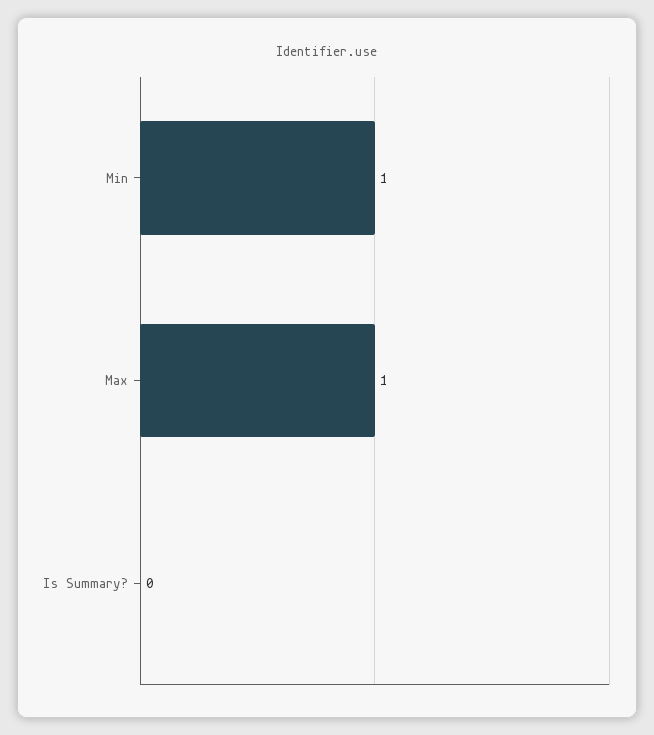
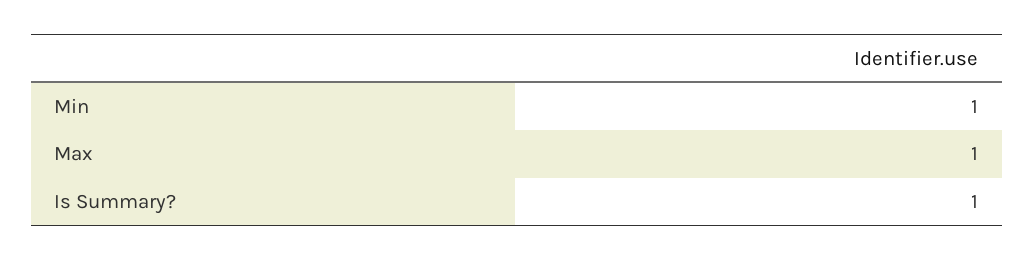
Is Summary?: 0 -> 1

